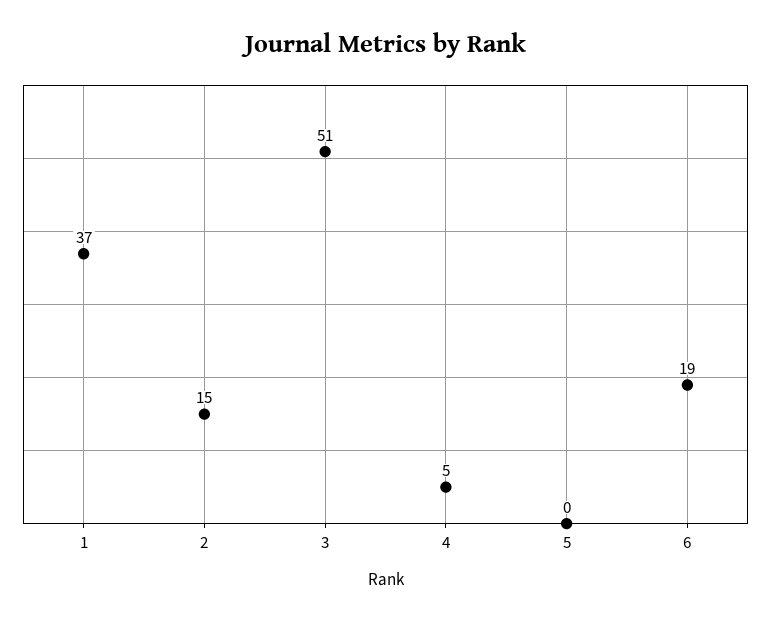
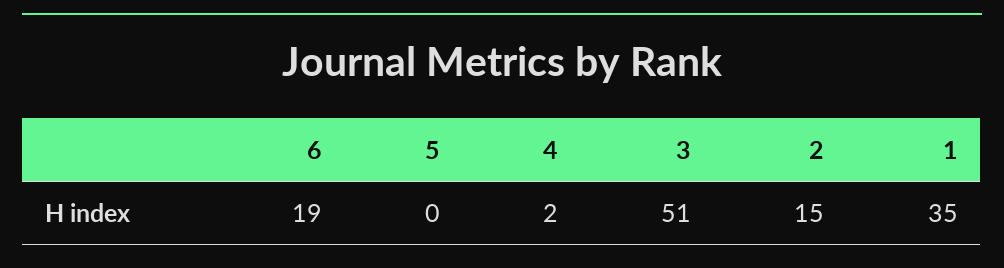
1: 37 -> 35
4: 5 -> 2

